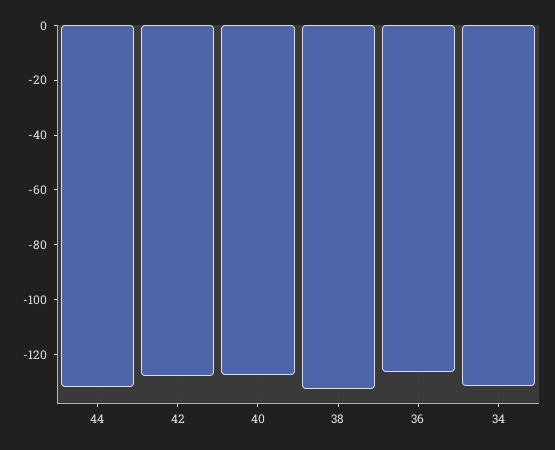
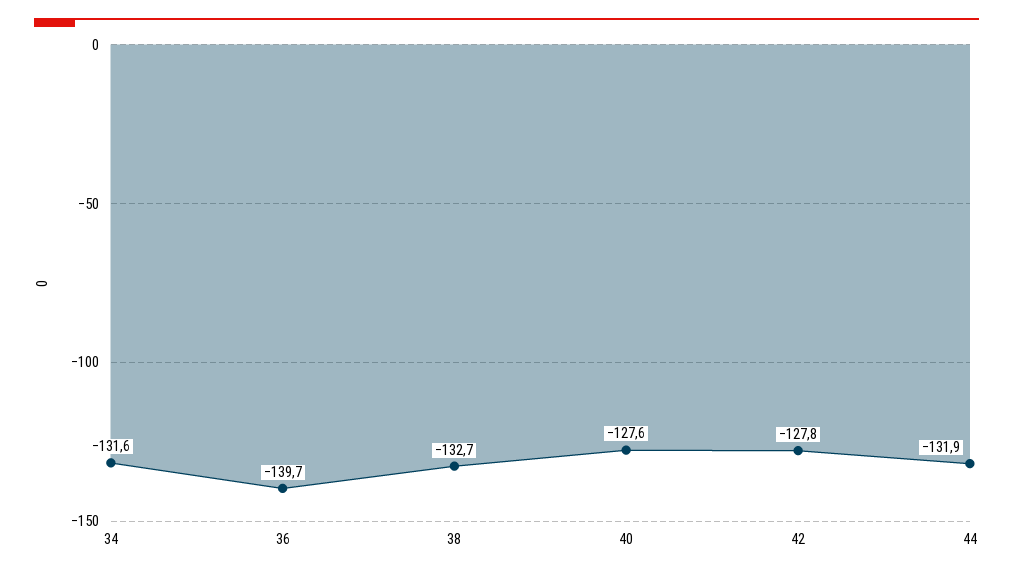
36: -125 -> -139.7

